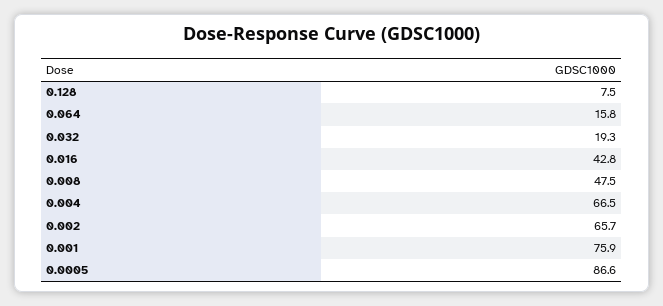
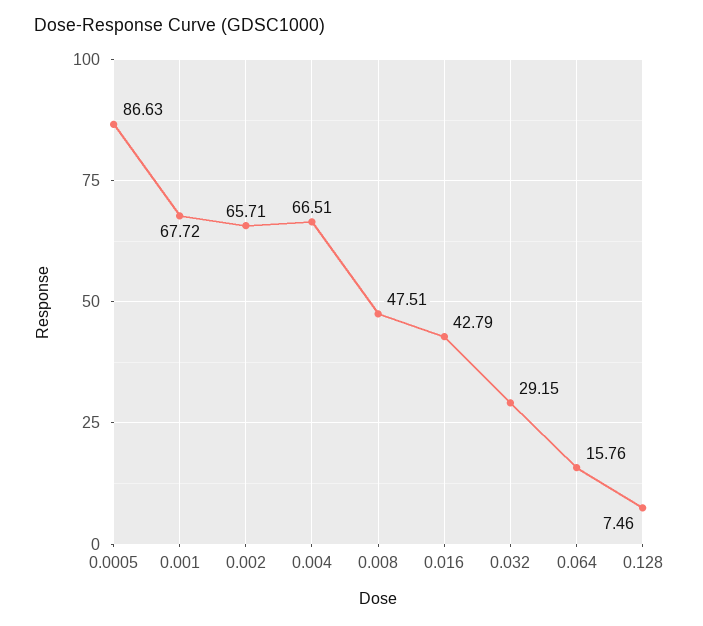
0.032: 19.3 -> 29.15
0.001: 75.9 -> 67.72

